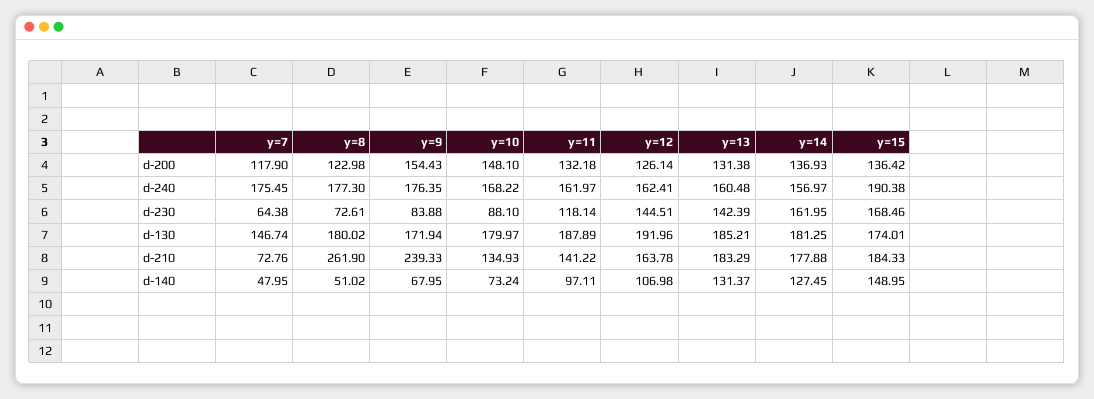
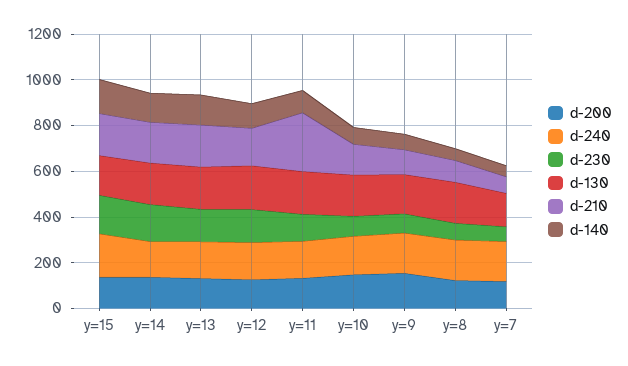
d-210, y=8: 261.9 -> 100
d-210, y=9: 239.33 -> 100
d-210, y=11: 141.22 -> 250

